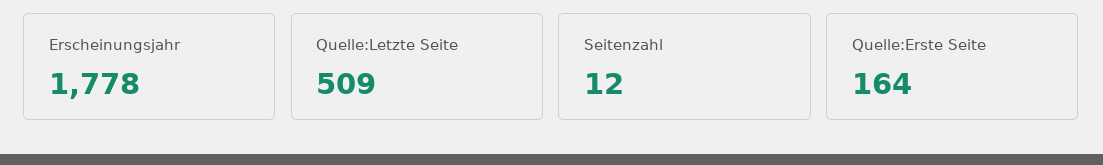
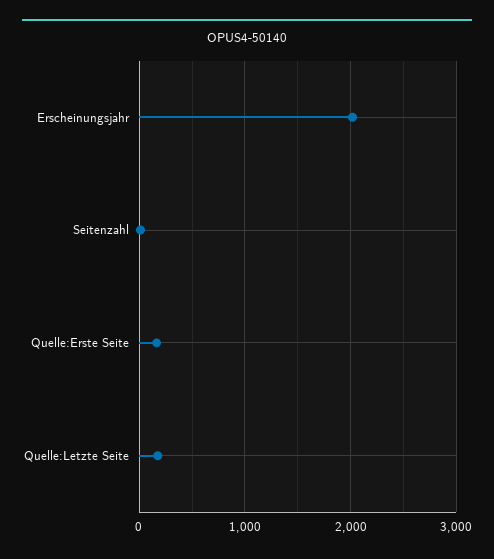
Erscheinungsjahr: 1778 -> 2000
Quelle:Letzte Seite: 509 -> 200

